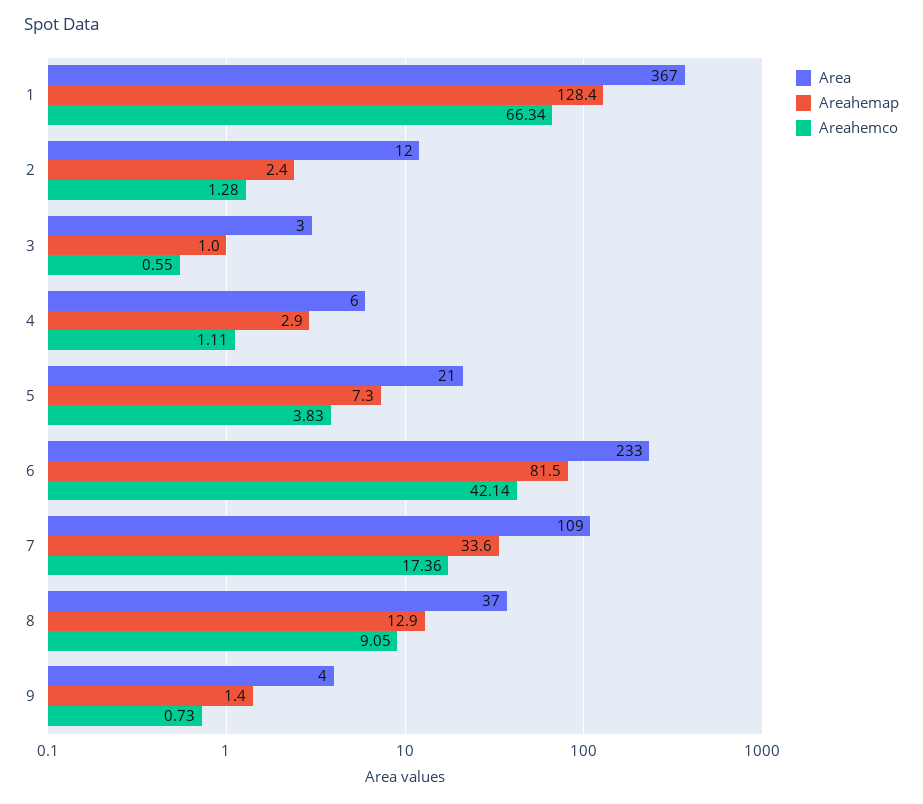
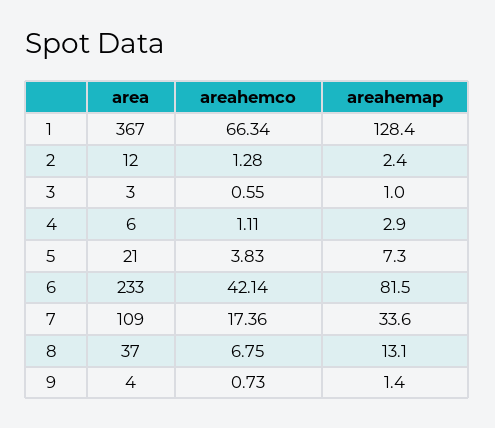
Areahemap, 8: 12.9 -> 13.1
Areahemco, 8: 9.05 -> 6.75

